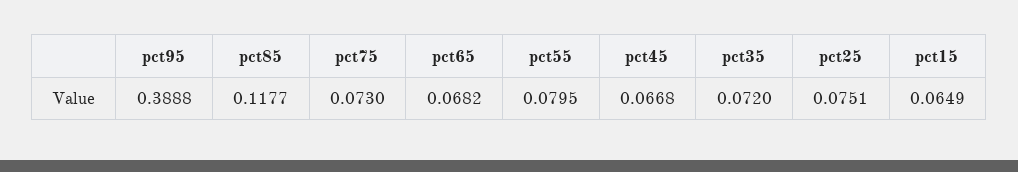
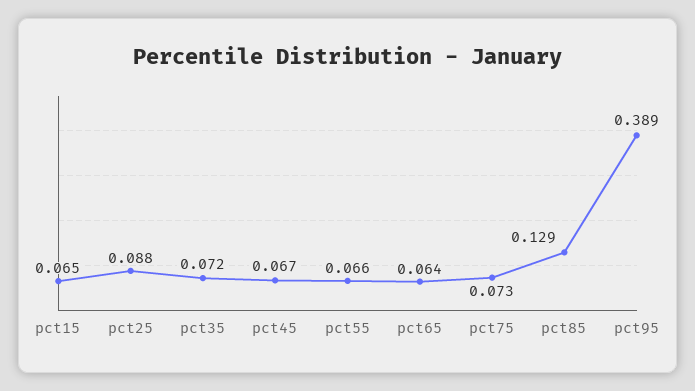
pct85: 0.1177 -> 0.129
pct65: 0.0682 -> 0.064
pct55: 0.0795 -> 0.066
pct25: 0.0751 -> 0.088

